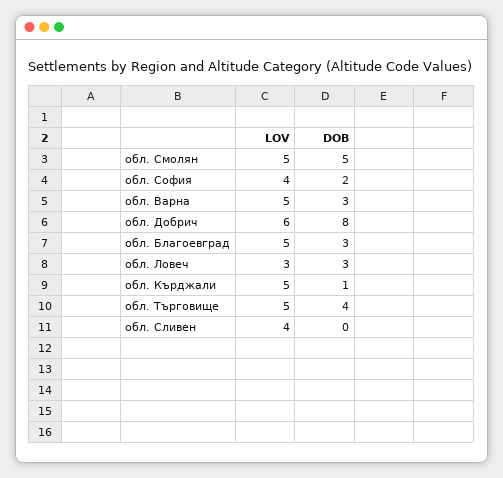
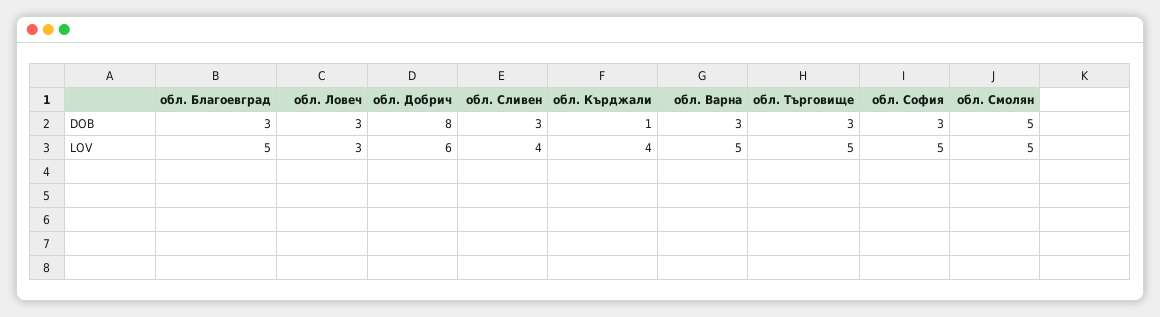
LOV, обл. София: 4 -> 5
DOB, обл. София: 2 -> 3
LOV, обл. Кърджали: 5 -> 4
DOB, обл. Търговище: 4 -> 3
DOB, обл. Сливен: 0 -> 3

